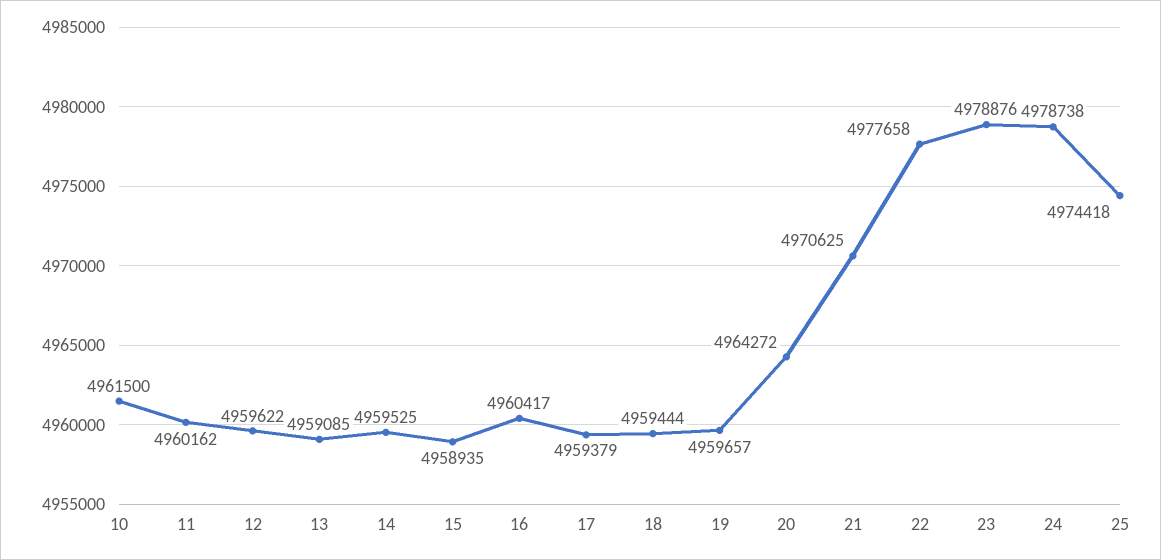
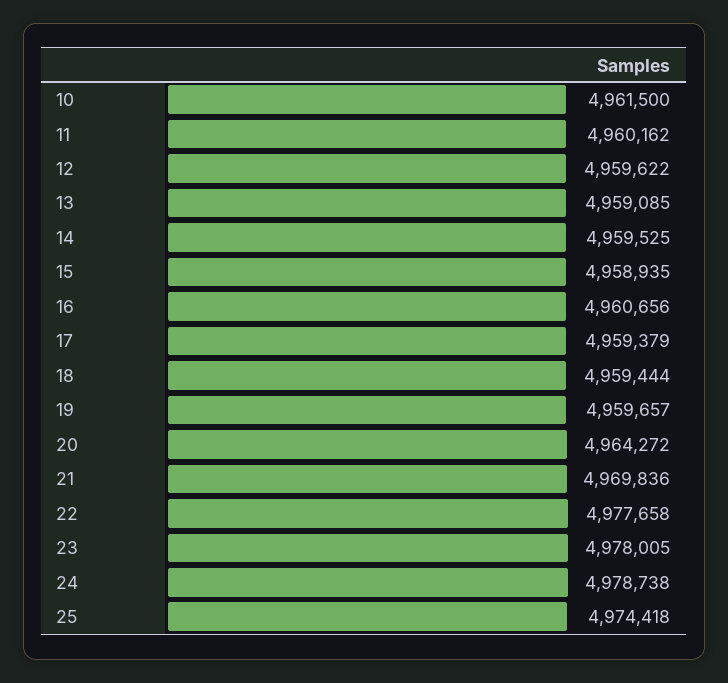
16: 4960417 -> 4960656
21: 4970625 -> 4969836
23: 4978876 -> 4978005

